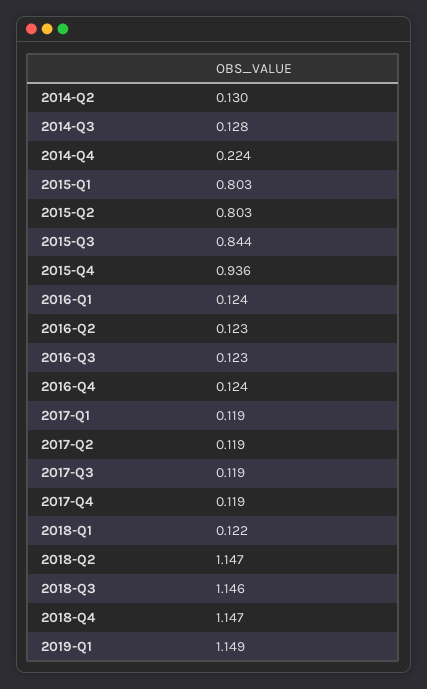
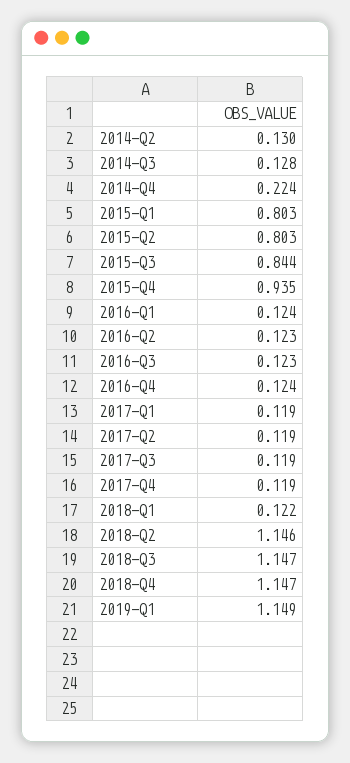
2015-Q4: 0.936 -> 0.935
2018-Q2: 1.147 -> 1.146
2018-Q3: 1.146 -> 1.147

